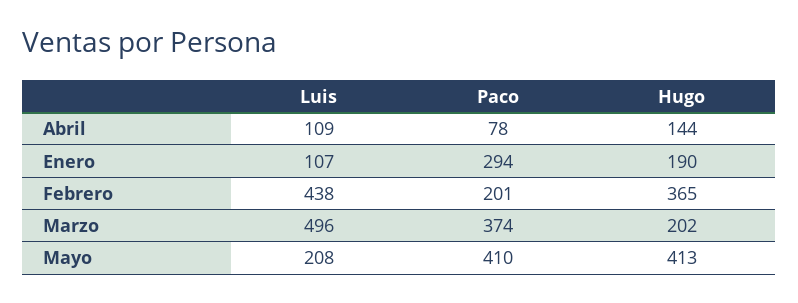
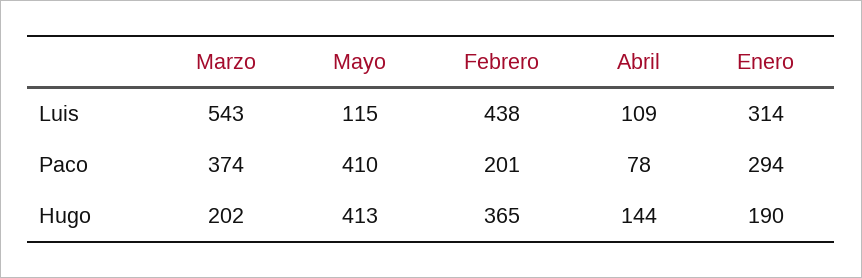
Luis, Enero: 107 -> 314
Luis, Marzo: 496 -> 543
Luis, Mayo: 208 -> 115

